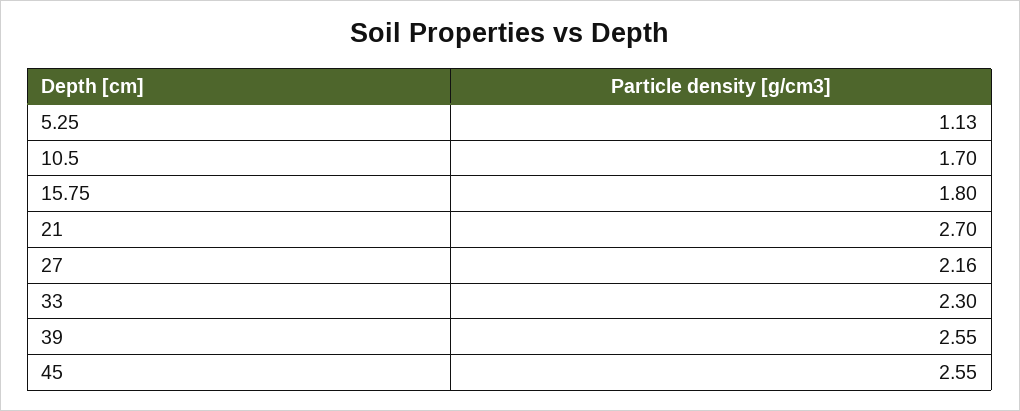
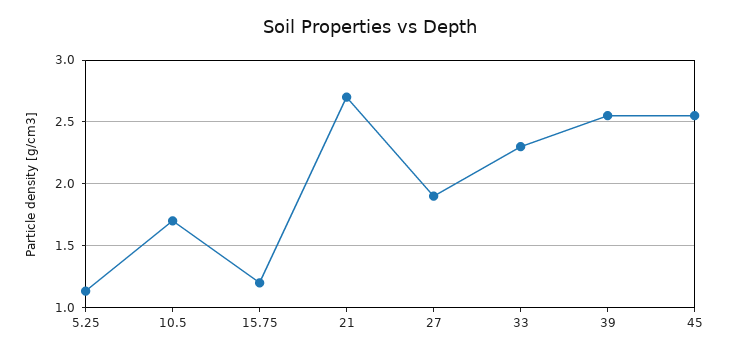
15.75: 1.8 -> 1.2
27: 2.16 -> 1.9

